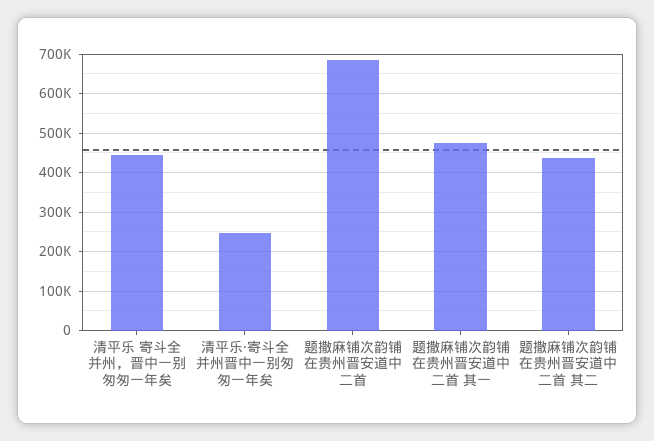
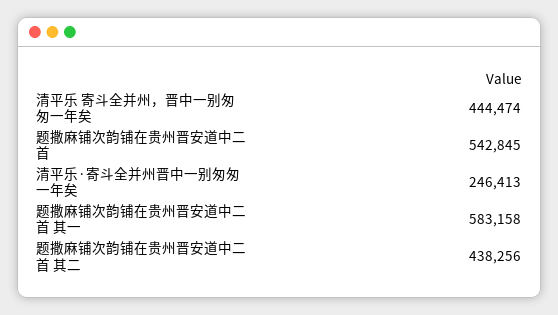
题撒麻铺次韵铺在贵州晋安道中二首: 680000 -> 542845
题撒麻铺次韵铺在贵州晋安道中二首 其一: 480000 -> 583158

